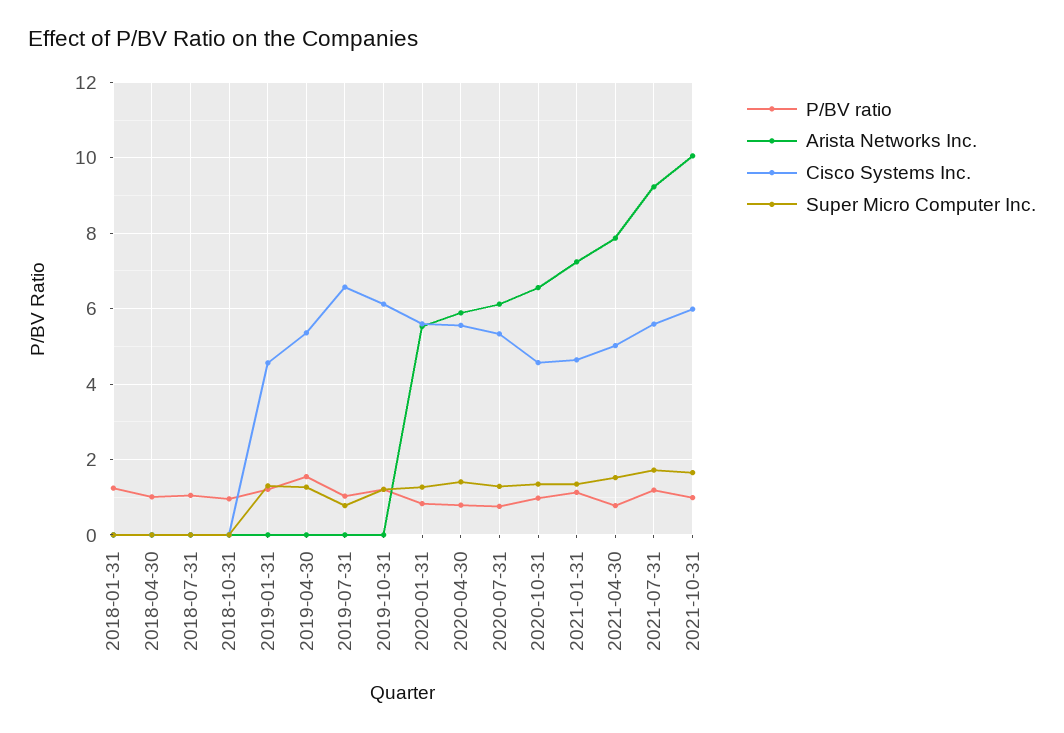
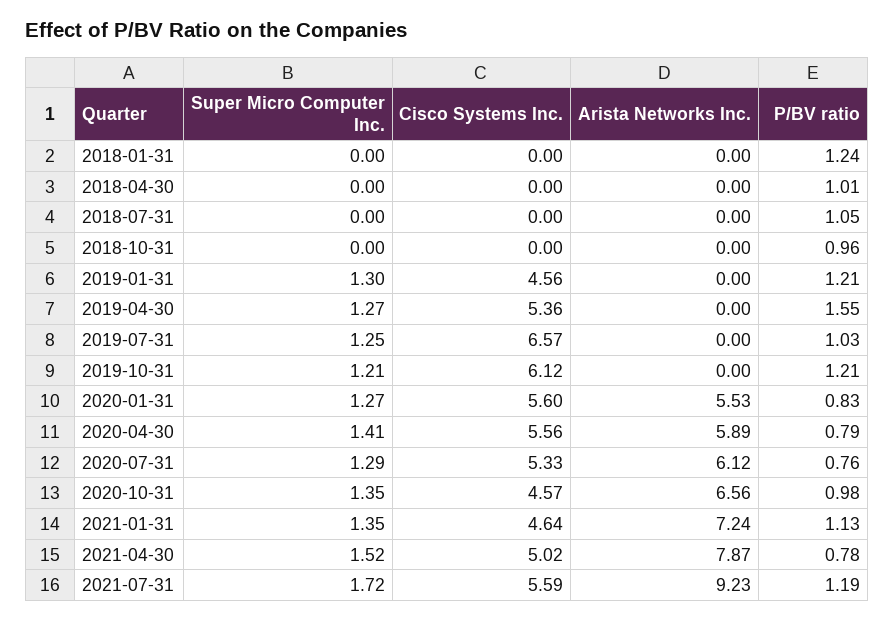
Super Micro Computer Inc., 2019-07-31: 0.8 -> 1.25
P/BV ratio, 2021-10-31: 1 -> none
Arista Networks Inc., 2021-10-31: 10 -> none
Cisco Systems Inc., 2021-10-31: 6 -> none
Super Micro Computer Inc., 2021-10-31: 1.6 -> none

